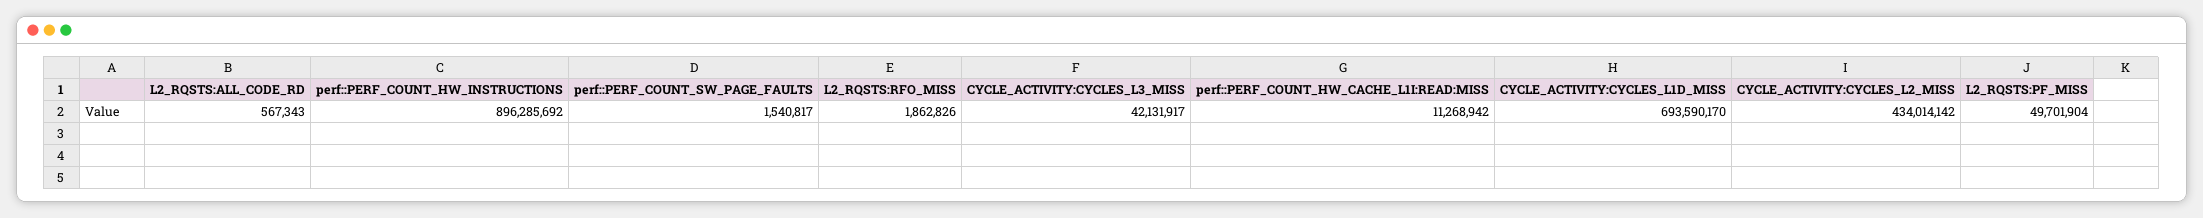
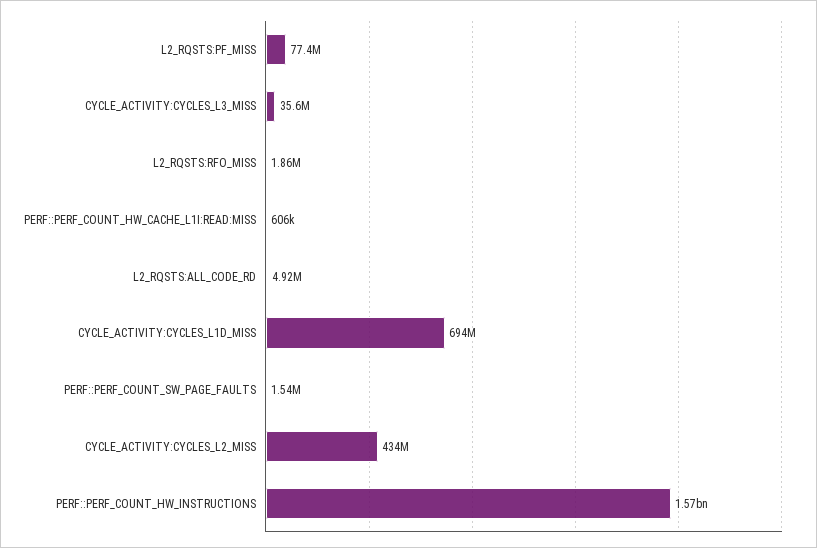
L2_RQSTS:ALL_CODE_RD: 567343 -> 4920000
perf::PERF_COUNT_HW_INSTRUCTIONS: 896285692 -> 1570000000
CYCLE_ACTIVITY:CYCLES_L3_MISS: 42131917 -> 35600000
perf::PERF_COUNT_HW_CACHE_L1I:READ:MISS: 11268942 -> 606000
L2_RQSTS:PF_MISS: 49701904 -> 77400000

